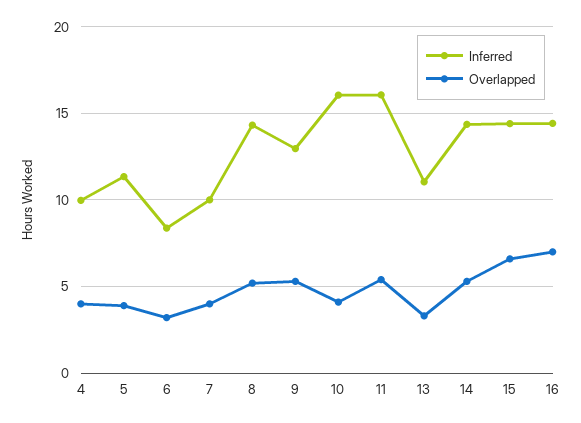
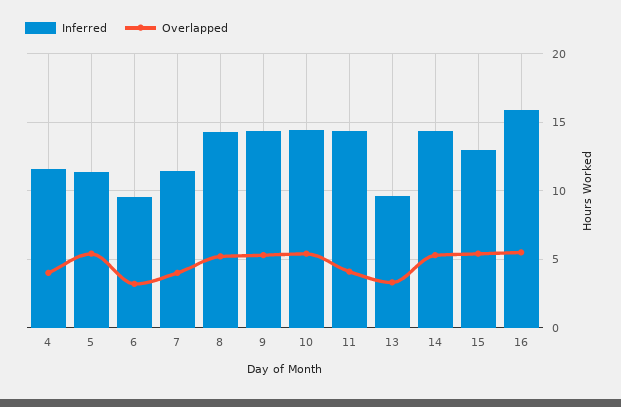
Inferred, 4: 10 -> 11.5
Overlapped, 5: 4 -> 5.5
Inferred, 6: 8.5 -> 9.5
Inferred, 7: 10 -> 11.5
Inferred, 9: 13 -> 14.5
Inferred, 10: 16 -> 14.5
Overlapped, 10: 4 -> 5.5
Inferred, 11: 16 -> 14.5
Overlapped, 11: 5.5 -> 4
Inferred, 13: 11 -> 9.5
Inferred, 15: 14.5 -> 13
Overlapped, 15: 6.5 -> 5.5
Inferred, 16: 14.5 -> 16
Overlapped, 16: 7 -> 5.5

